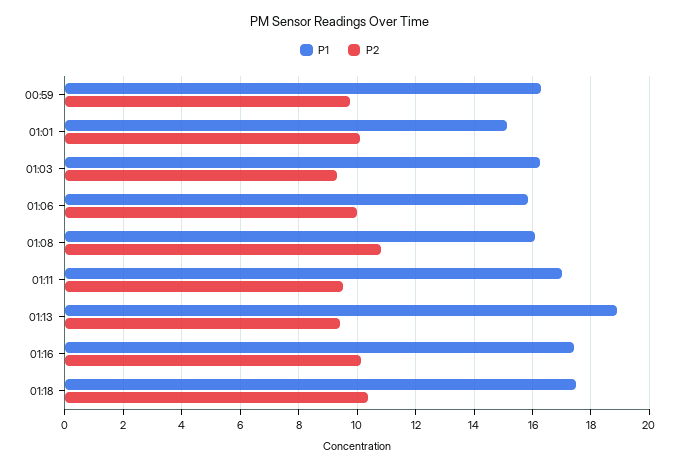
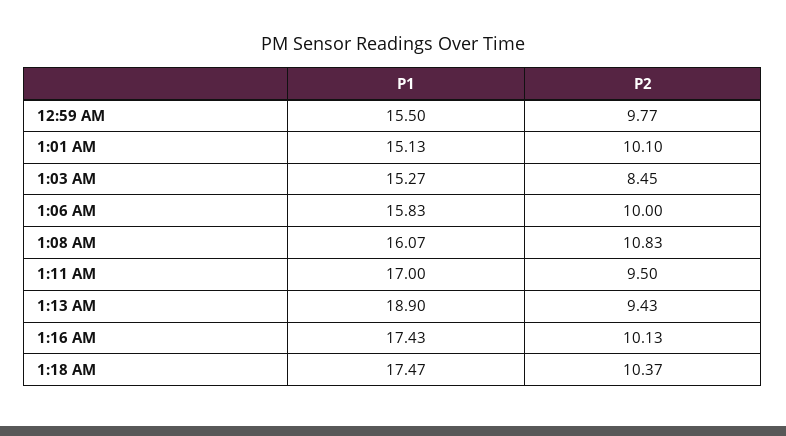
P1, 00:59: 16.25 -> 15.5
P1, 01:03: 16.25 -> 15.27
P2, 01:03: 9.25 -> 8.45

